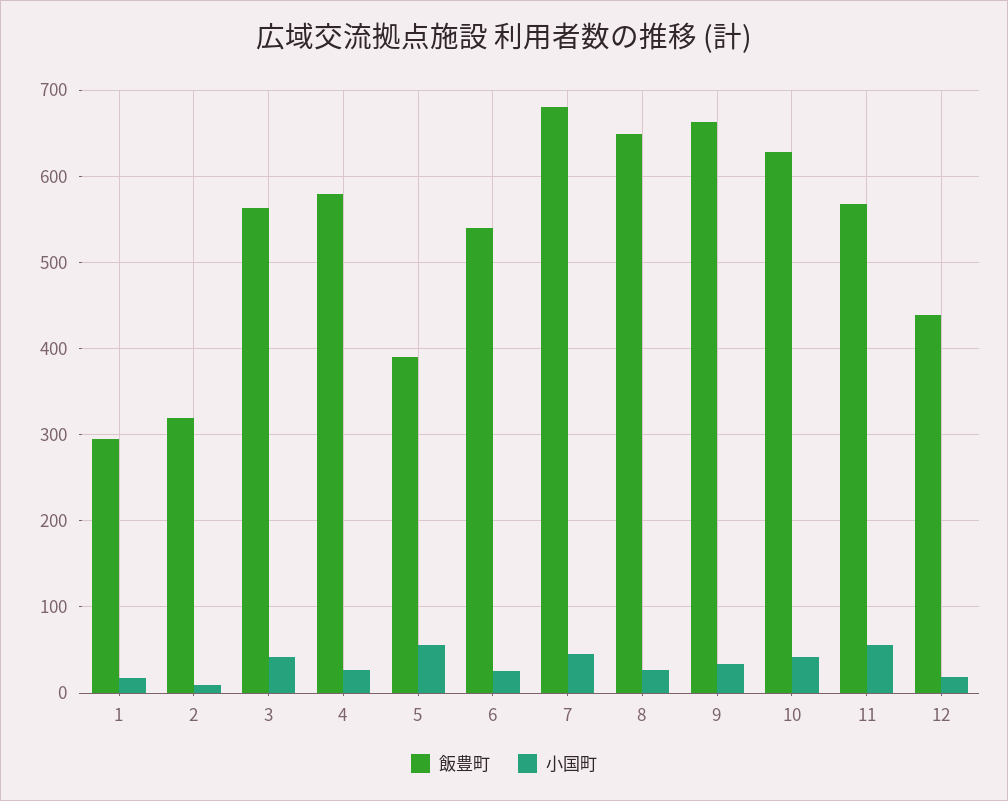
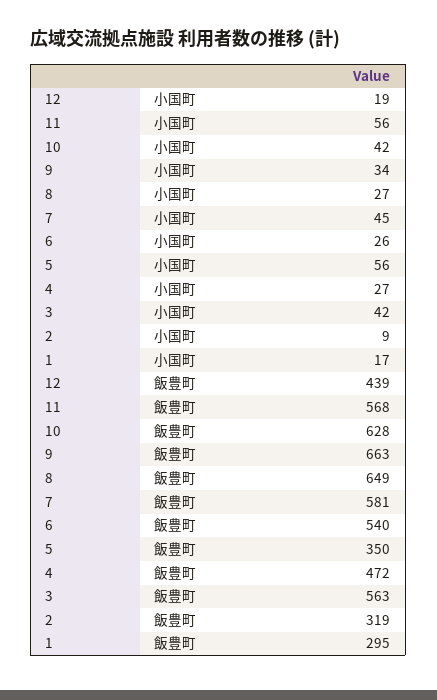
飯豊町, 4: 580 -> 472
飯豊町, 5: 390 -> 350
飯豊町, 7: 680 -> 581

